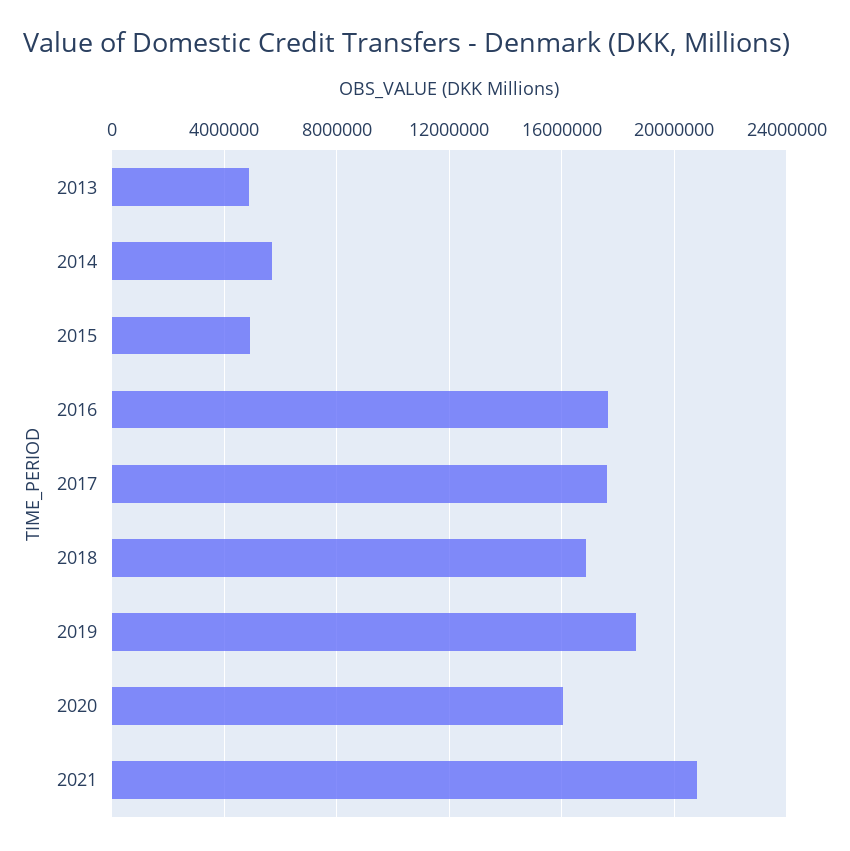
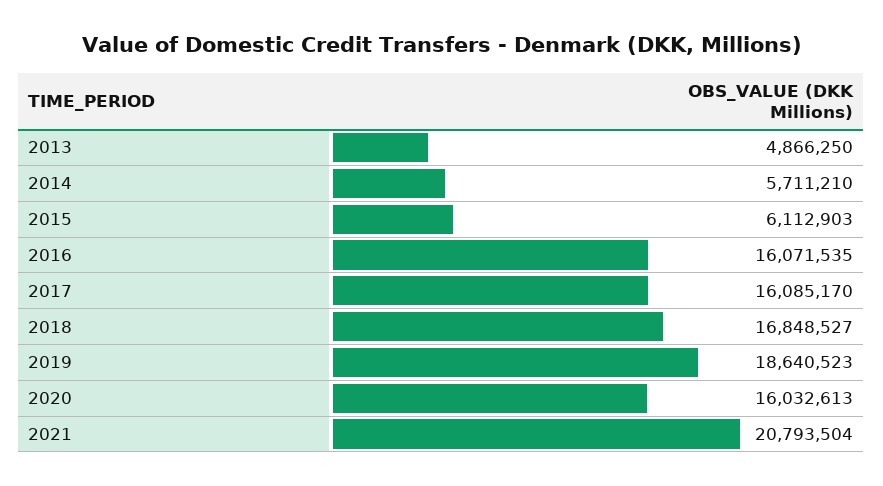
2015: 5000000 -> 6112903
2016: 17500000 -> 16071535
2017: 17500000 -> 16085170

